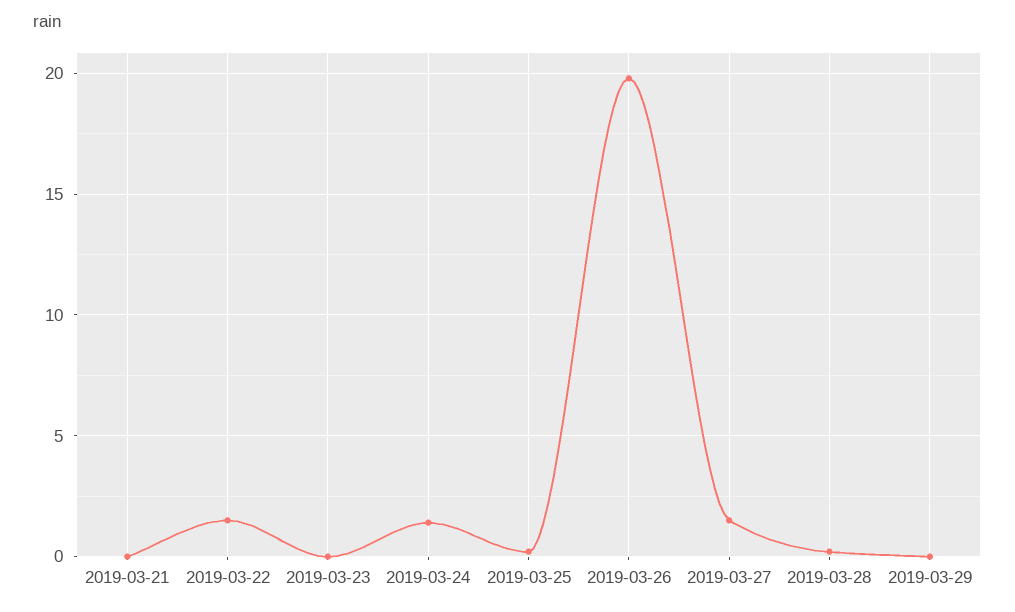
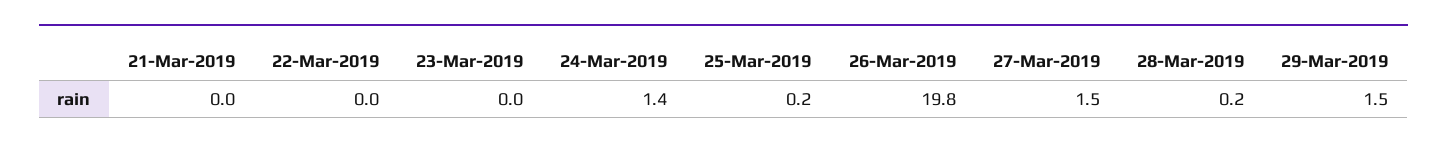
2019-03-22: 1.5 -> 0
2019-03-29: 0 -> 1.5

